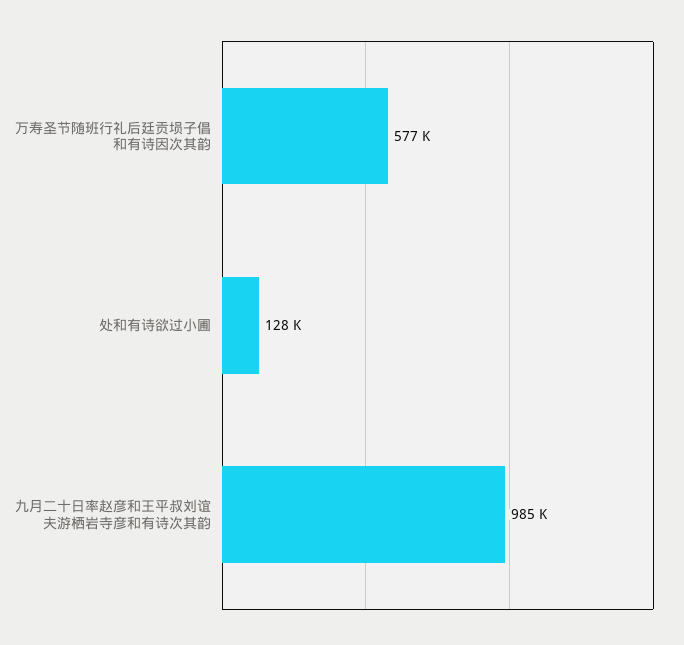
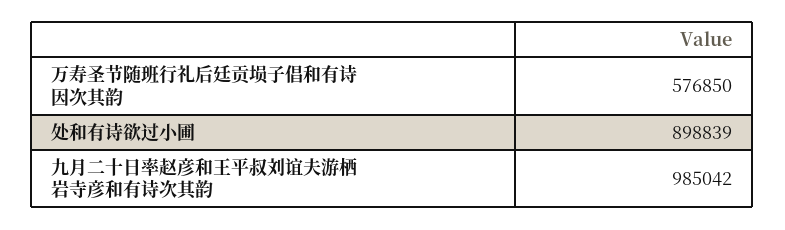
处和有诗欲过小圃: 128000 -> 898839

